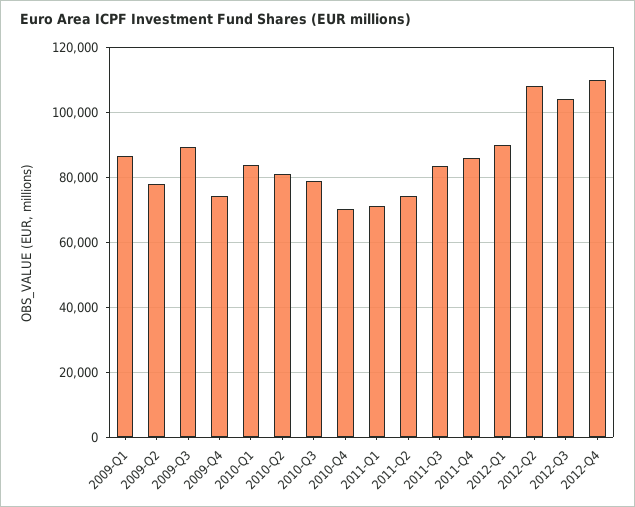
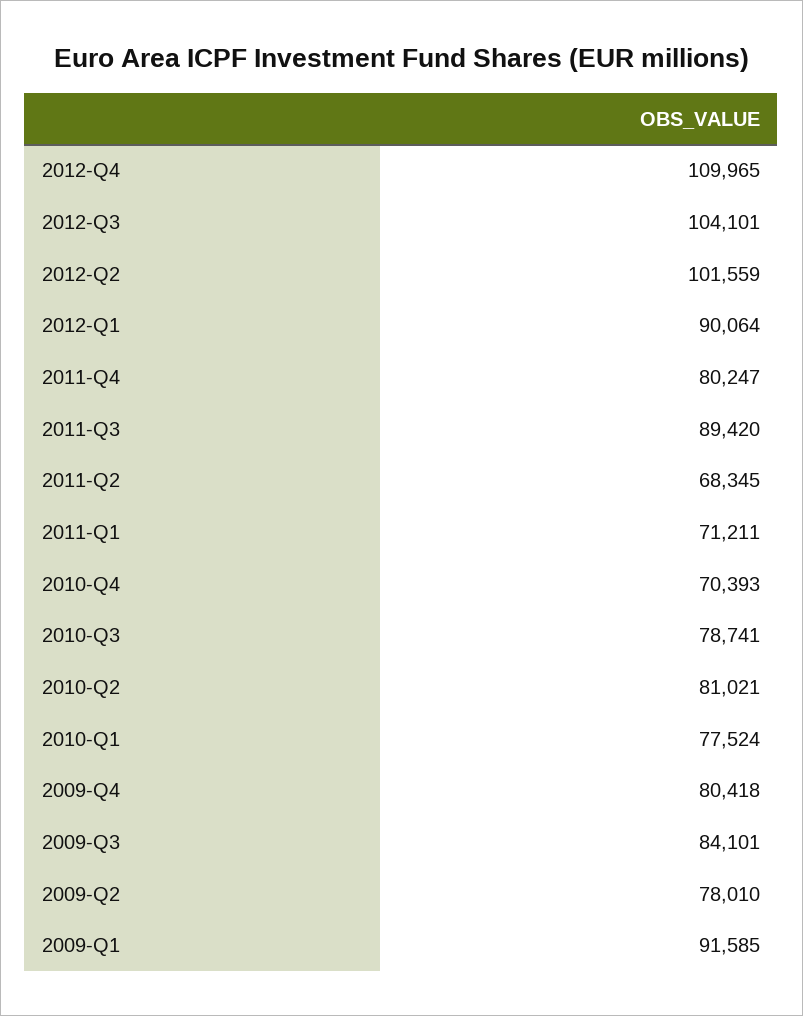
2009-Q1: 86000 -> 91585
2009-Q3: 90000 -> 84101
2009-Q4: 74000 -> 80418
2010-Q1: 84000 -> 77524
2011-Q2: 74000 -> 68345
2011-Q3: 84000 -> 89420
2011-Q4: 86000 -> 80247
2012-Q2: 108000 -> 101559

